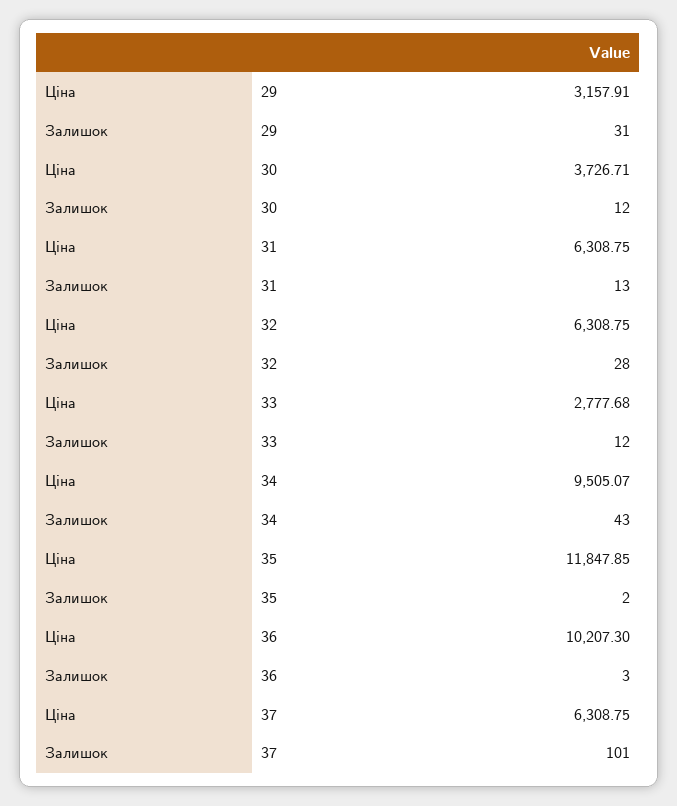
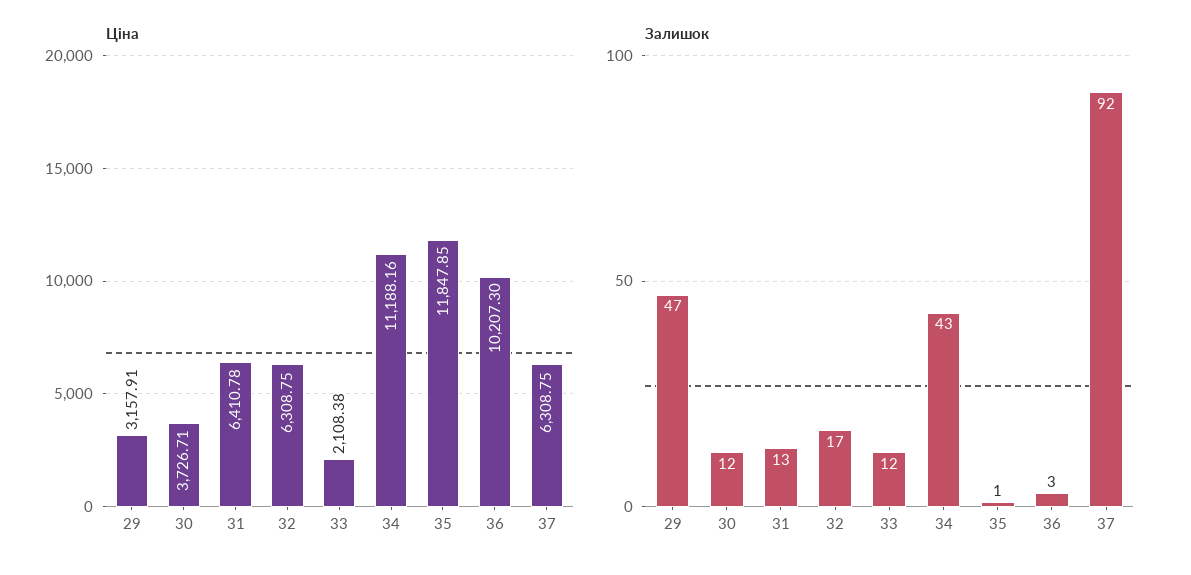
Залишок, 29: 31 -> 47
Ціна, 31: 6308.75 -> 6410.78
Залишок, 32: 28 -> 17
Ціна, 33: 2777.68 -> 2108.38
Ціна, 34: 9505.07 -> 11188.16
Залишок, 35: 2 -> 1
Залишок, 37: 101 -> 92

